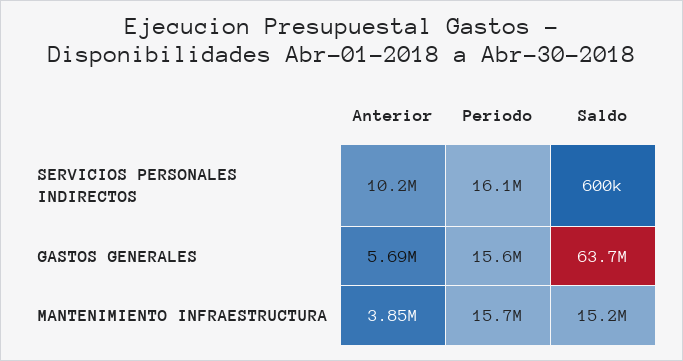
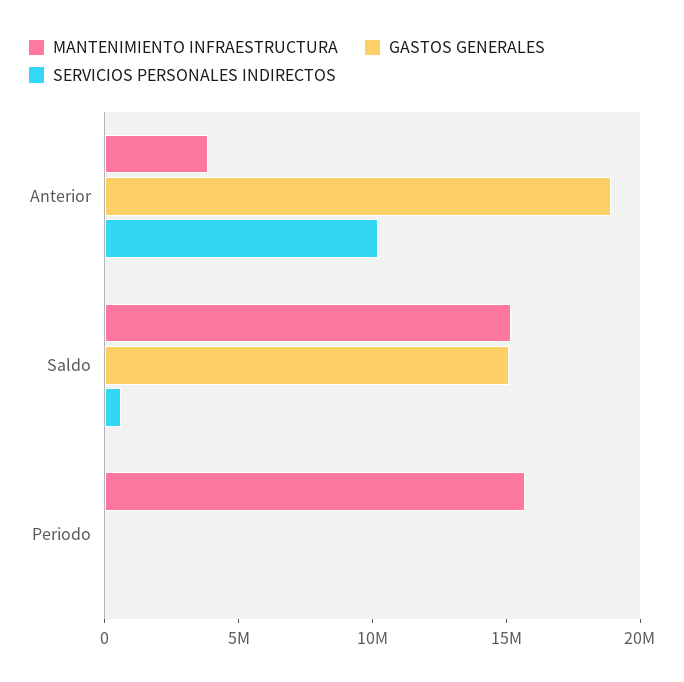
SERVICIOS PERSONALES INDIRECTOS, Periodo: 16100000 -> 0
GASTOS GENERALES, Anterior: 5690000 -> 19000000
GASTOS GENERALES, Periodo: 15600000 -> 0
GASTOS GENERALES, Saldo: 63700000 -> 15000000

